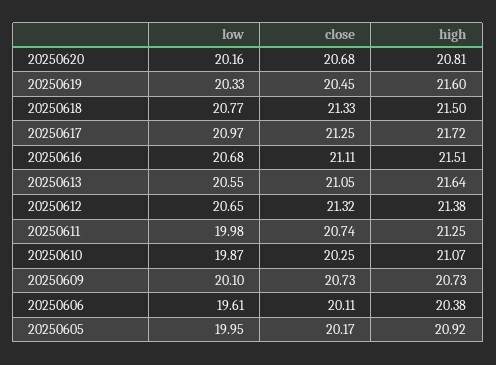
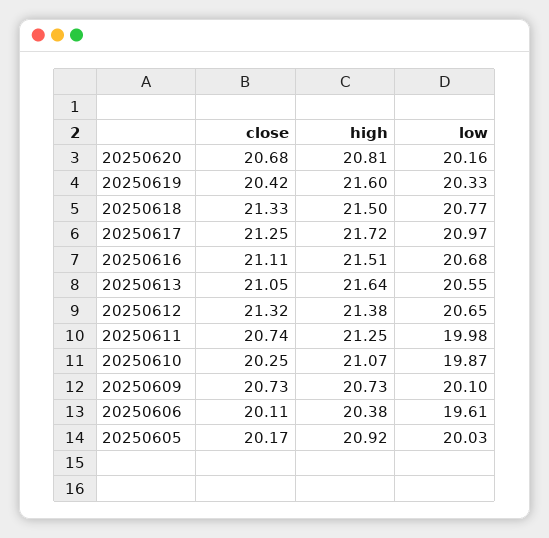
close, 20250619: 20.45 -> 20.42
low, 20250605: 19.95 -> 20.03

